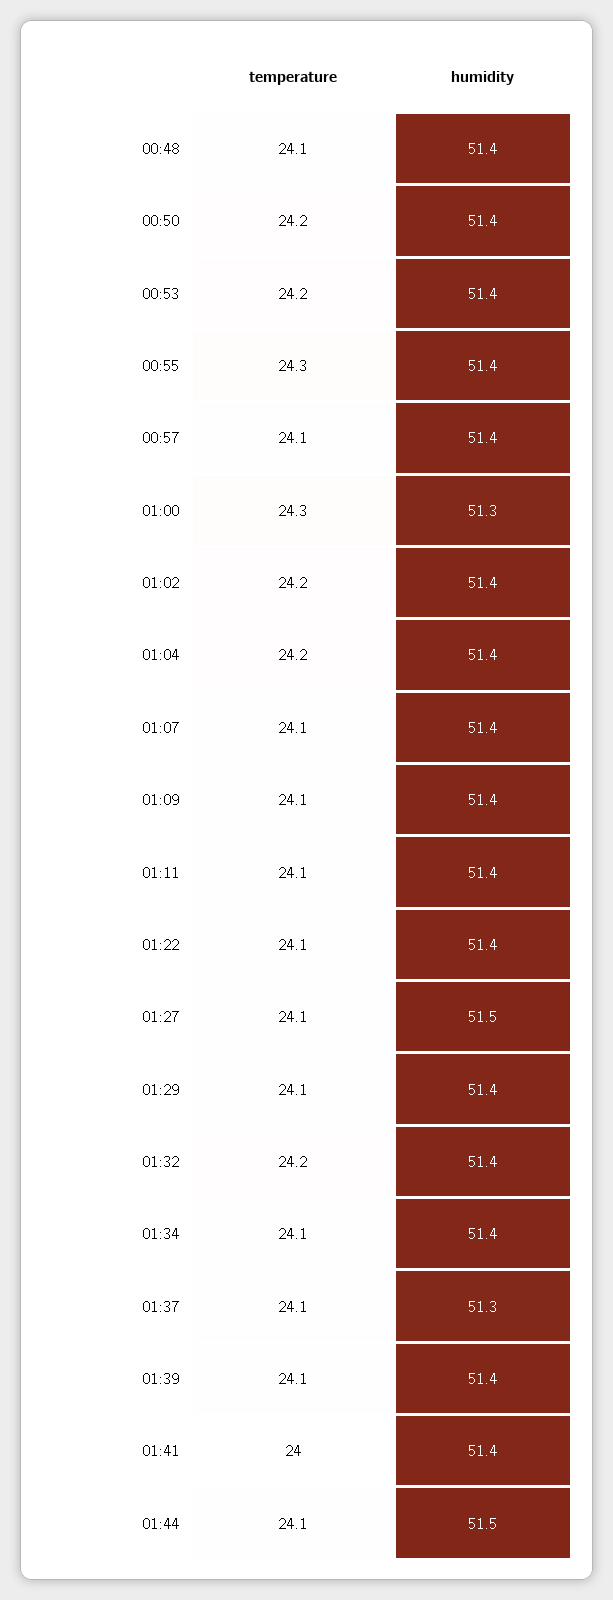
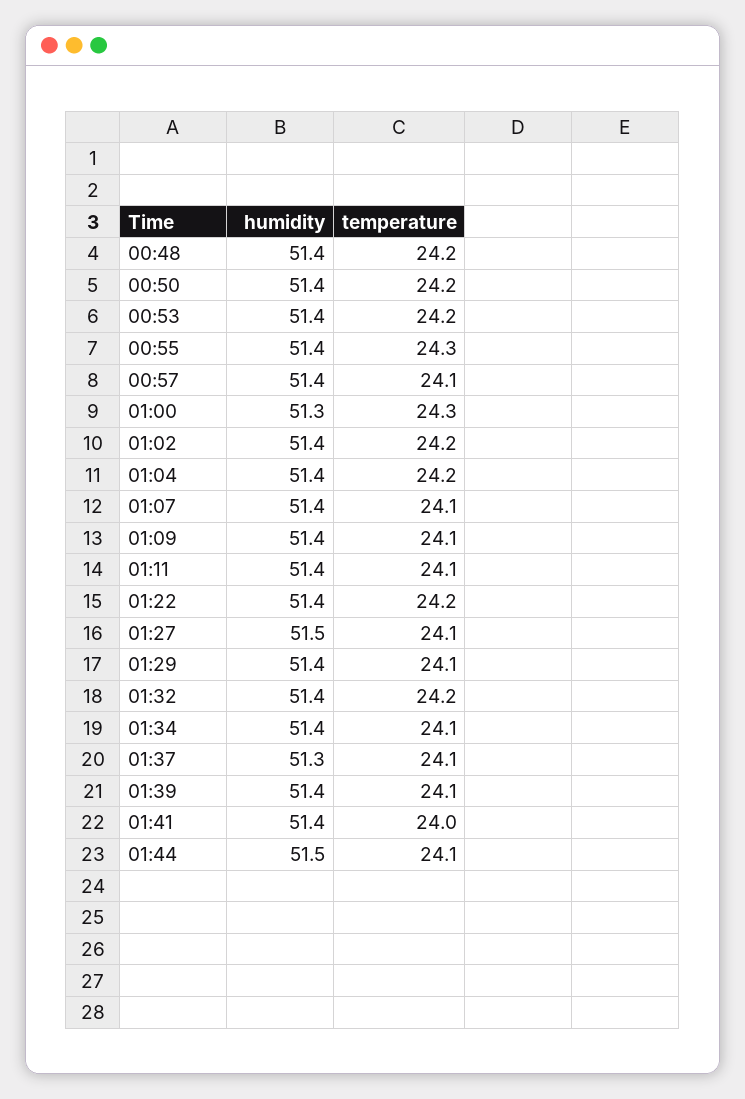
temperature, 00:48: 24.1 -> 24.2
temperature, 01:22: 24.1 -> 24.2

